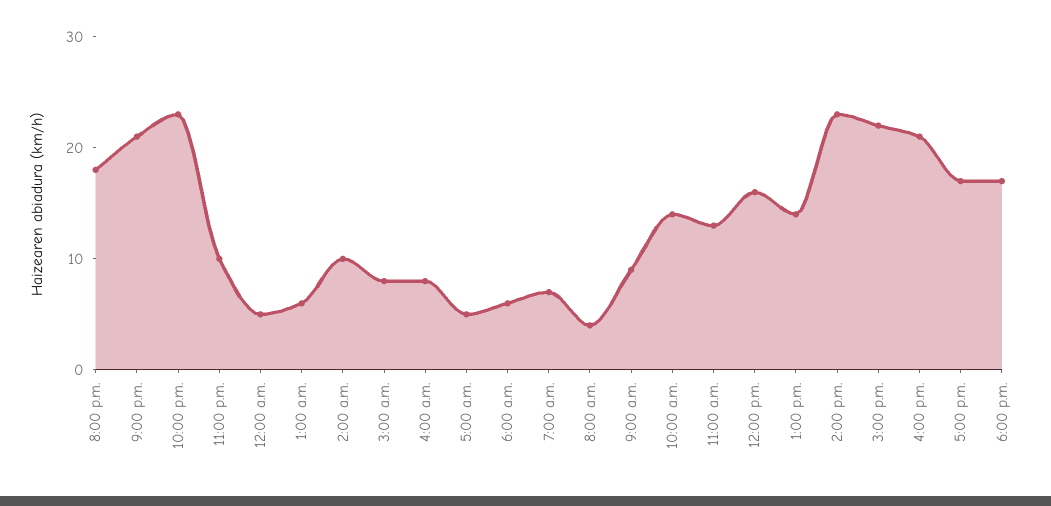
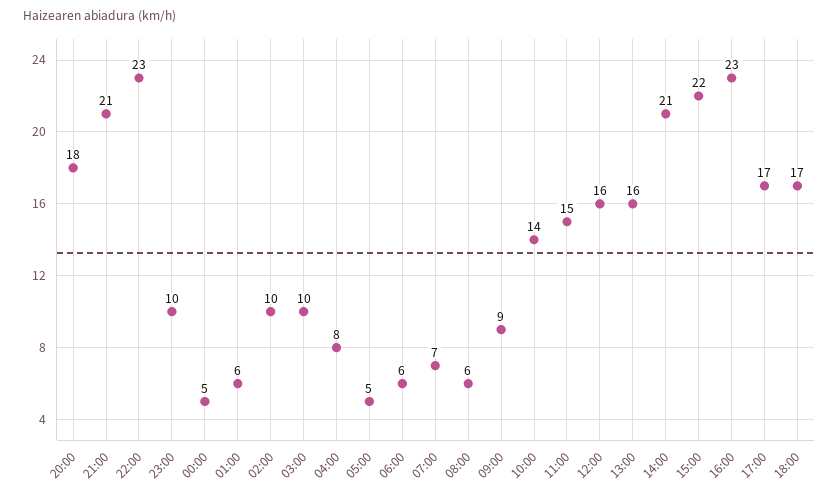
3:00 a.m.: 8 -> 10
8:00 a.m.: 4 -> 6
11:00 a.m.: 13 -> 15
1:00 p.m.: 14 -> 16
2:00 p.m.: 23 -> 21
4:00 p.m.: 21 -> 23

